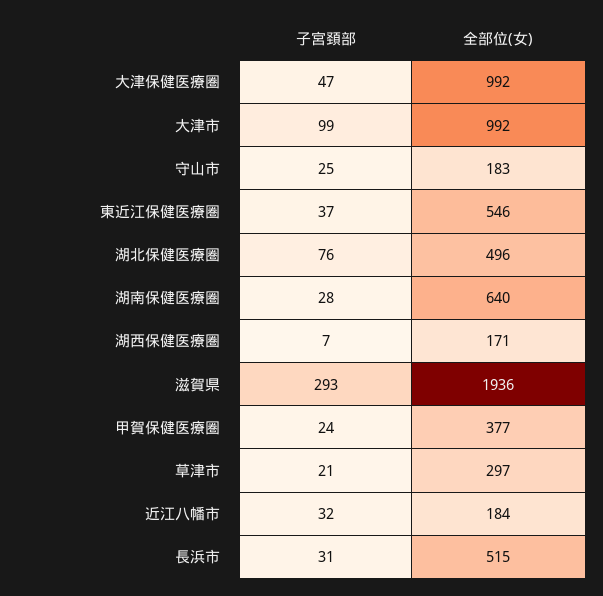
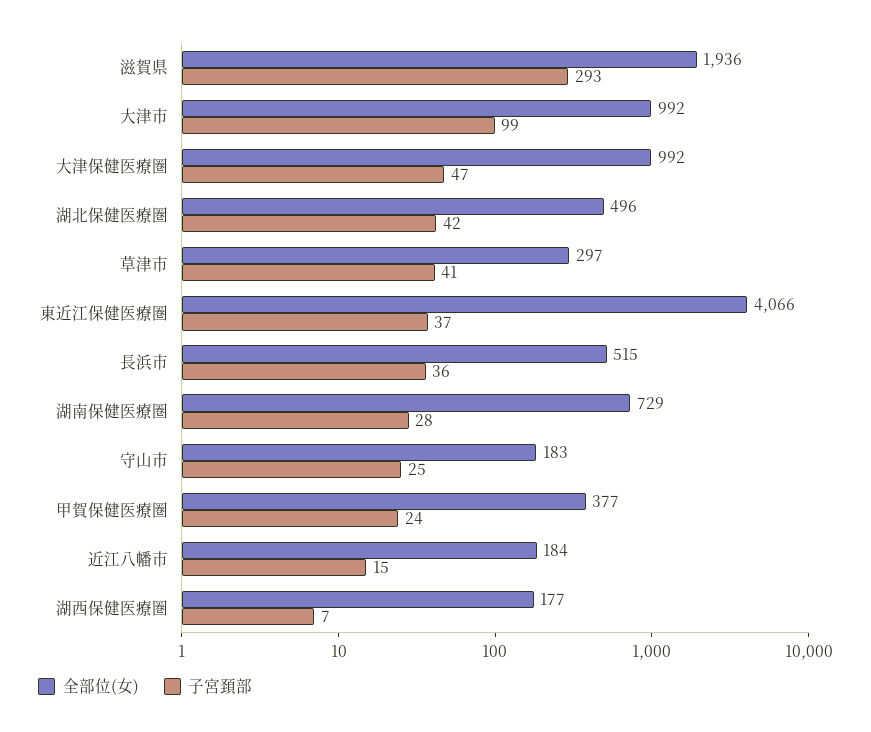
全部位(女), 東近江保健医療圏: 546 -> 4066
子宮頚部, 湖北保健医療圏: 76 -> 42
全部位(女), 湖南保健医療圏: 640 -> 729
全部位(女), 湖西保健医療圏: 171 -> 177
子宮頚部, 草津市: 21 -> 41
子宮頚部, 近江八幡市: 32 -> 15
子宮頚部, 長浜市: 31 -> 36

